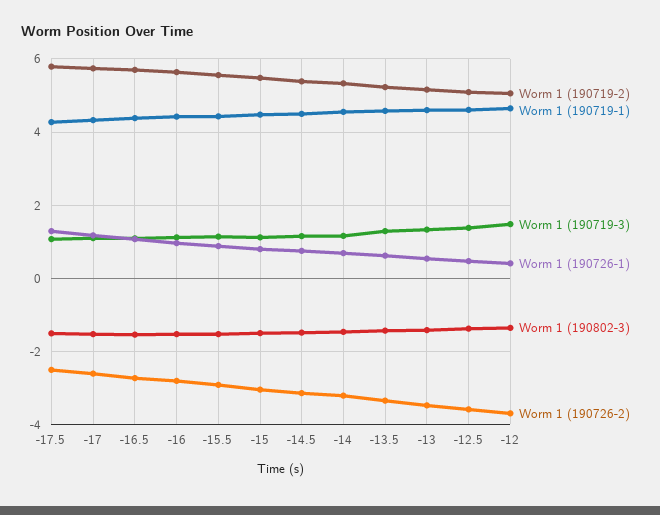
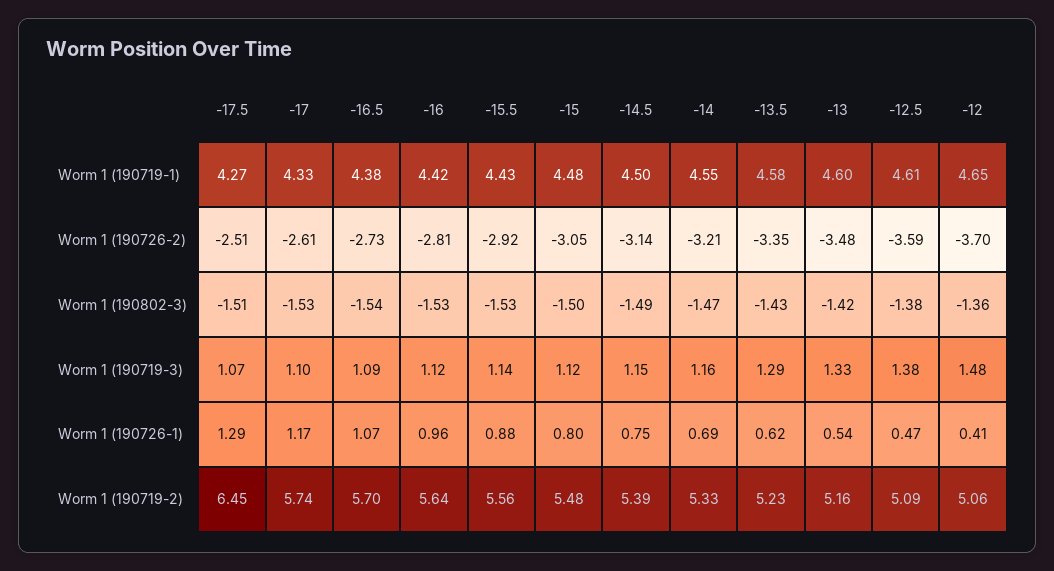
Worm 1 (190719-2), -17.5: 5.8 -> 6.45

